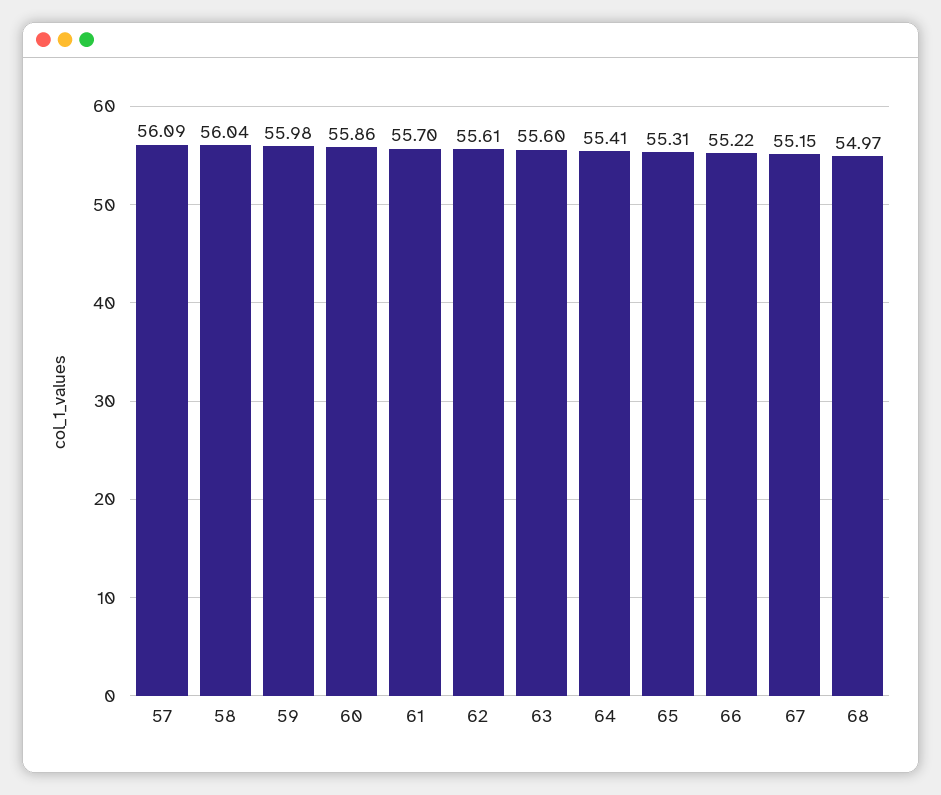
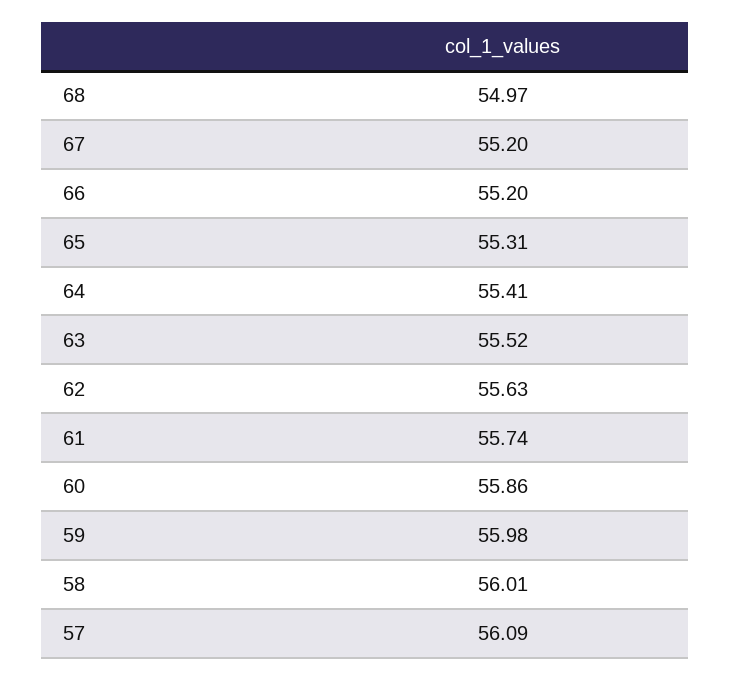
58: 56.04 -> 56.01
61: 55.7 -> 55.74
62: 55.61 -> 55.63
63: 55.6 -> 55.52
66: 55.22 -> 55.2
67: 55.15 -> 55.2

